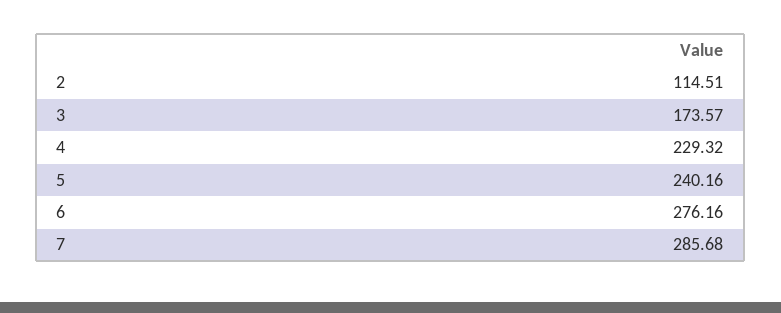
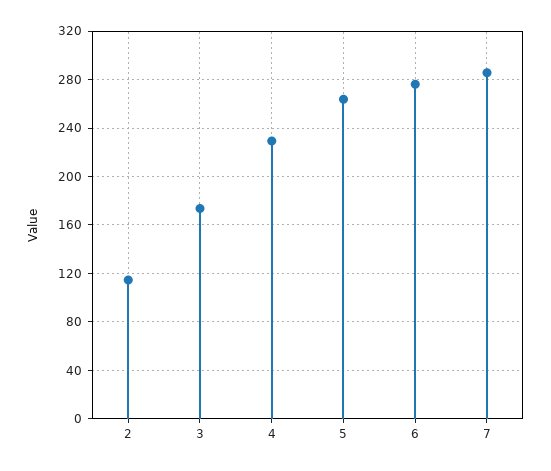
5: 240.16 -> 265

